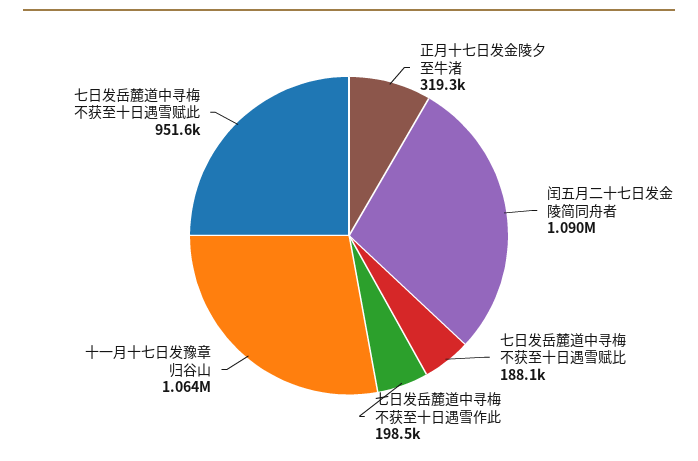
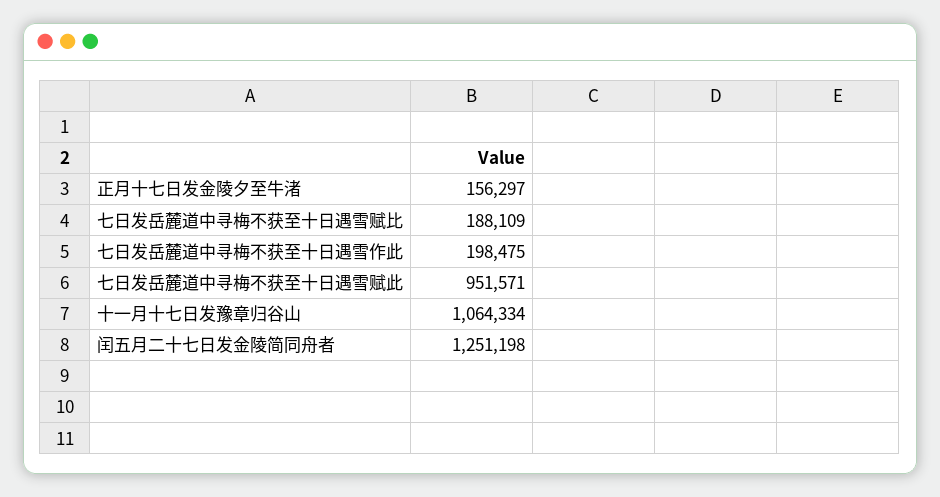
正月十七日发金陵夕至牛渚: 319300 -> 156297
闰五月二十七日发金陵简同舟者: 1090000 -> 1251198

